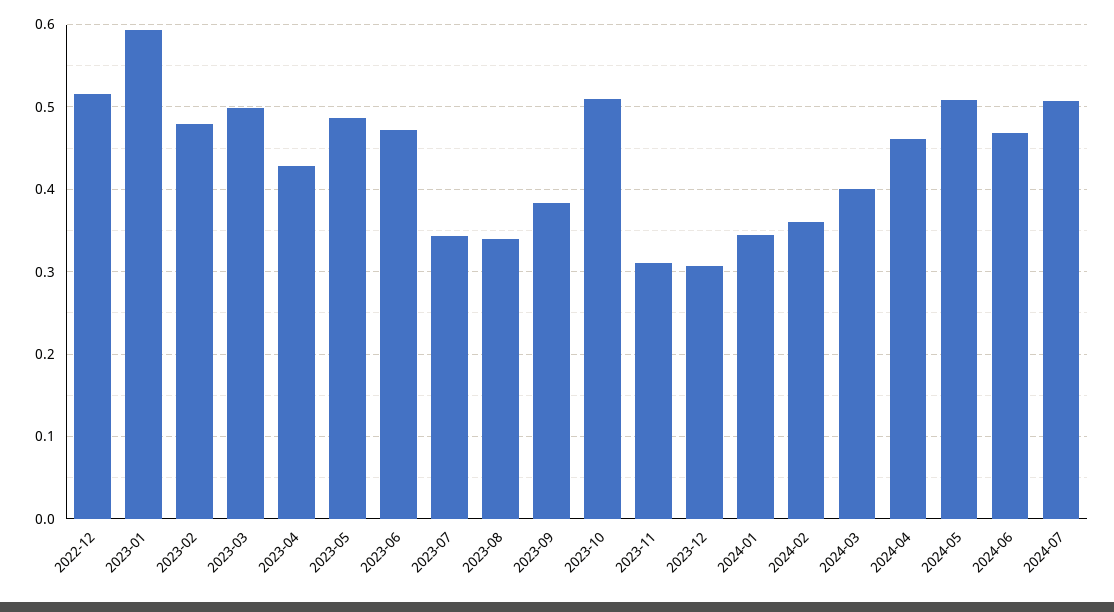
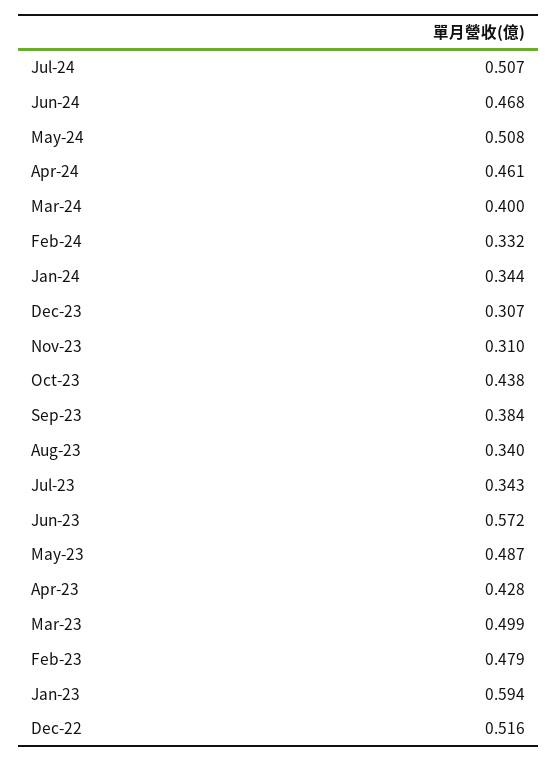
2023-06: 0.47 -> 0.572
2023-10: 0.51 -> 0.438
2024-02: 0.36 -> 0.332

